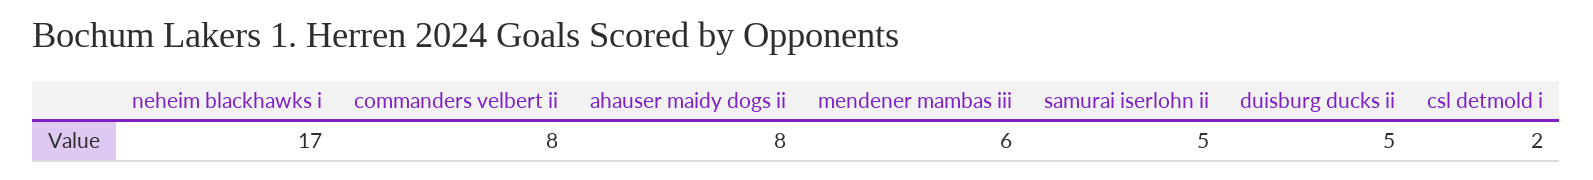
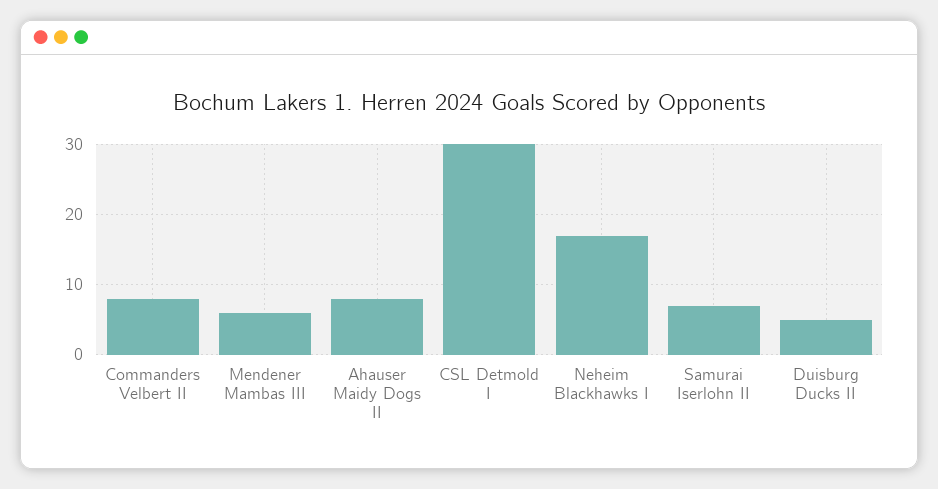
samurai iserlohn ii: 5 -> 7
csl detmold i: 2 -> 30

